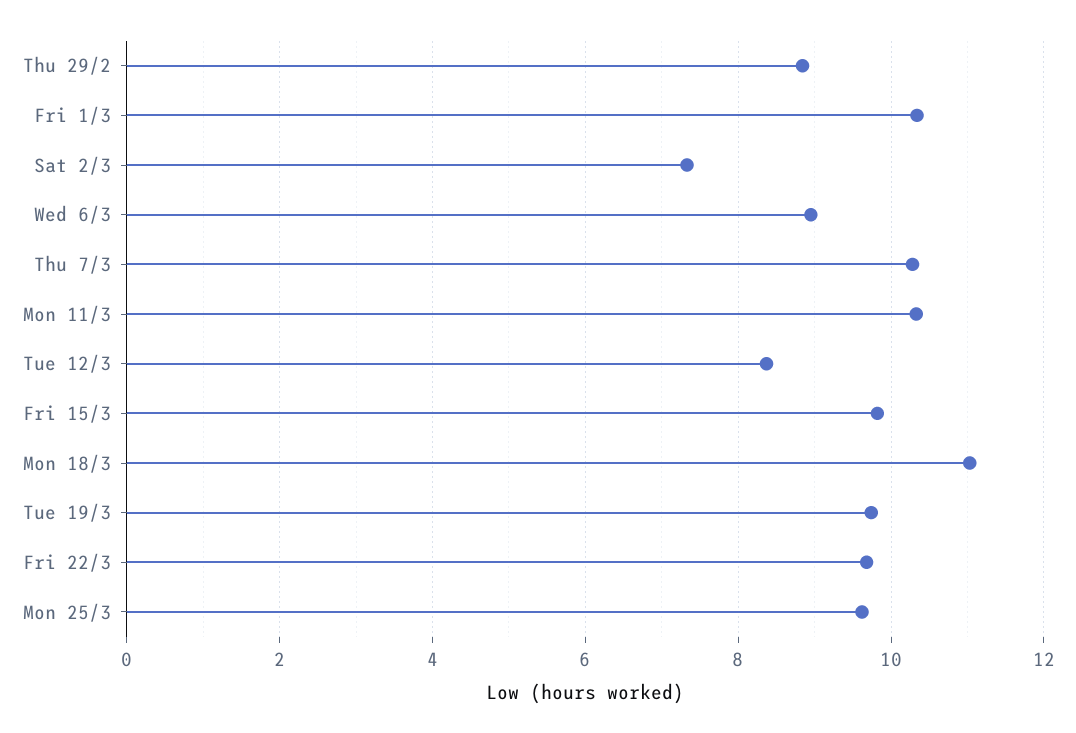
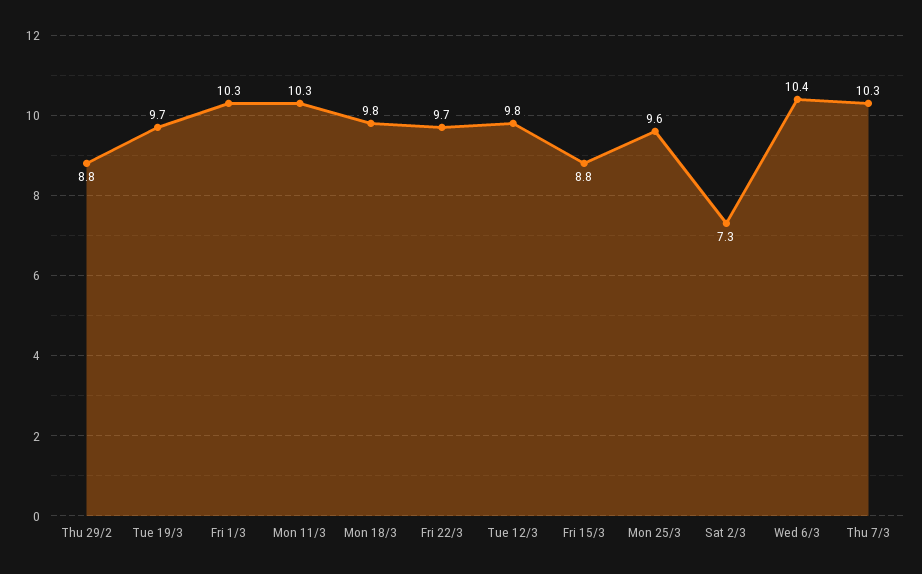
Wed 6/3: 9 -> 10.4
Tue 12/3: 8.4 -> 9.8
Fri 15/3: 9.8 -> 8.8
Mon 18/3: 11 -> 9.8

